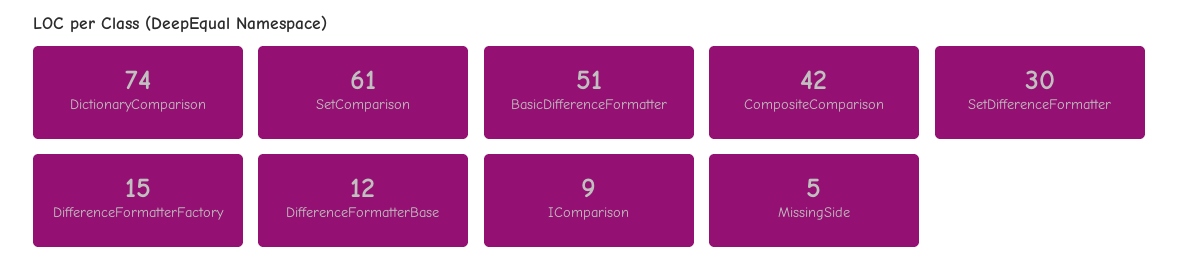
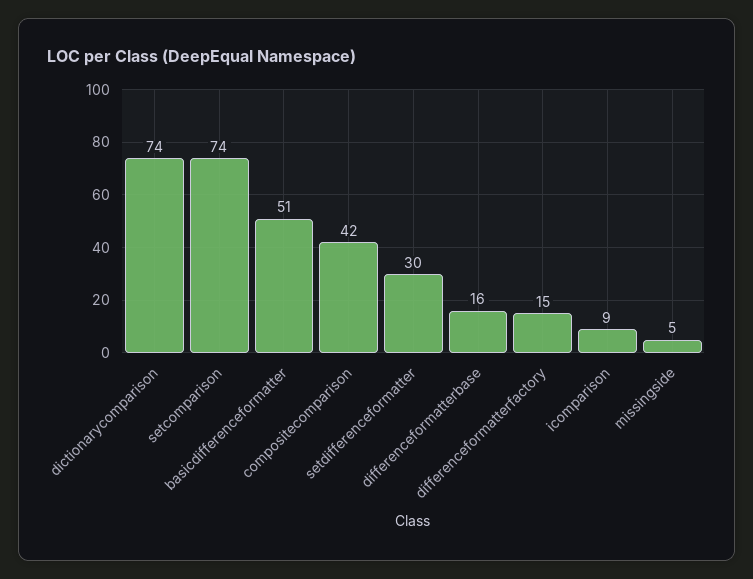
SetComparison: 61 -> 74
DifferenceFormatterBase: 12 -> 16

